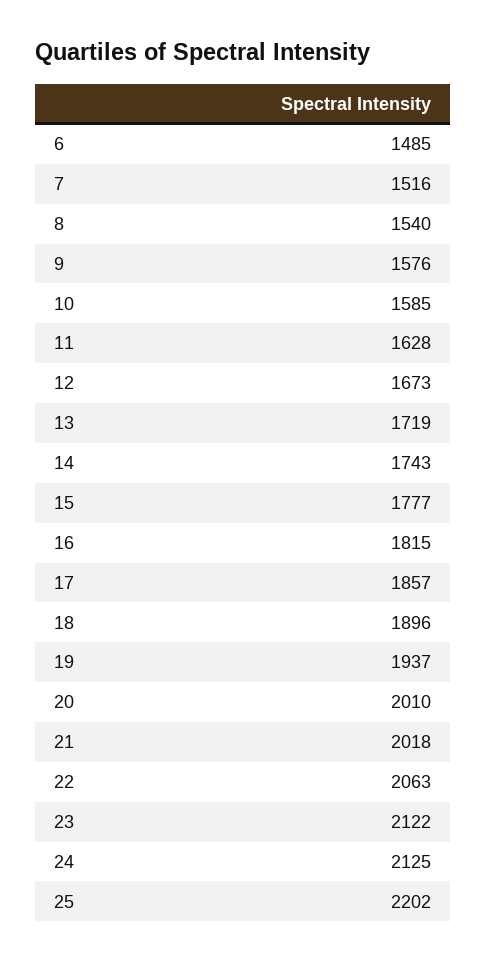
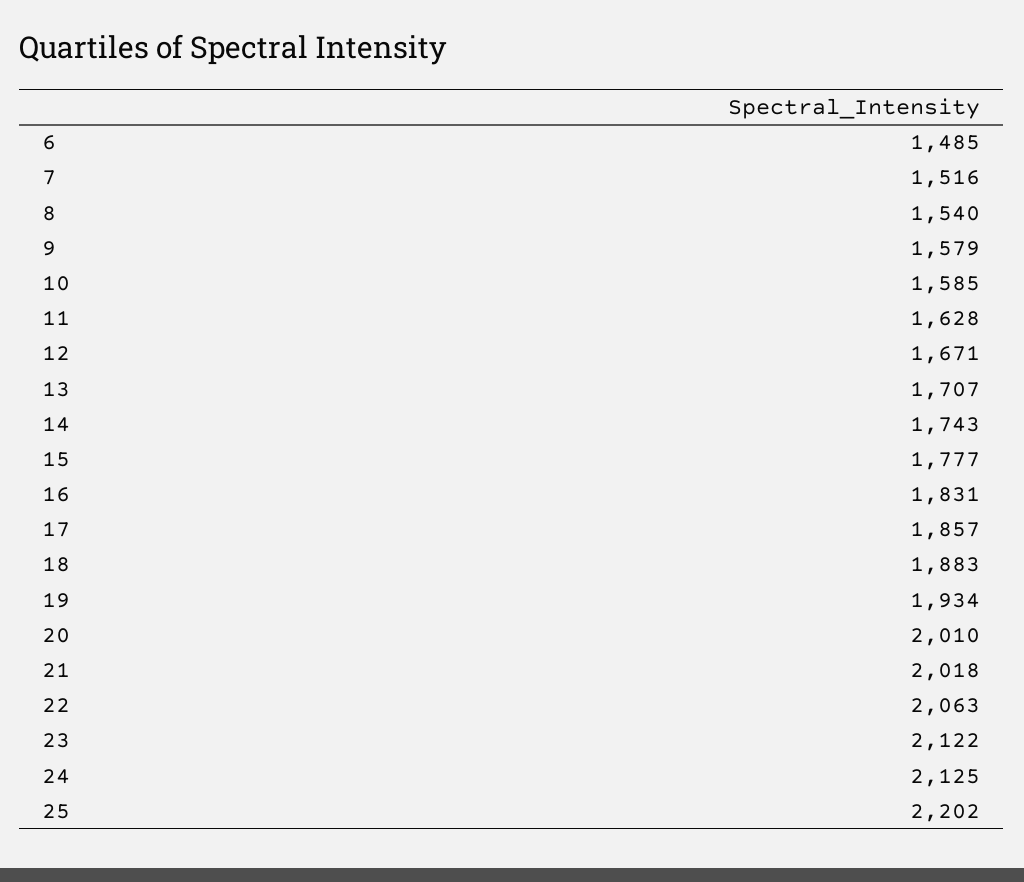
9: 1576 -> 1579
12: 1673 -> 1671
13: 1719 -> 1707
16: 1815 -> 1831
18: 1896 -> 1883
19: 1937 -> 1934

